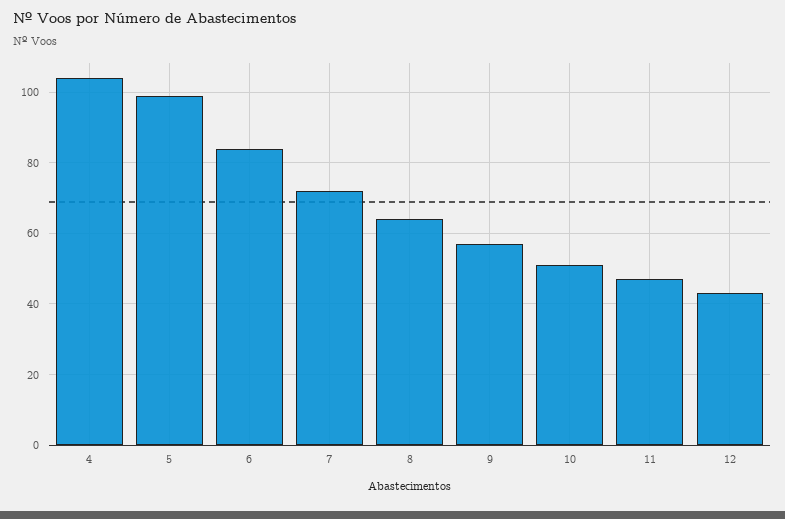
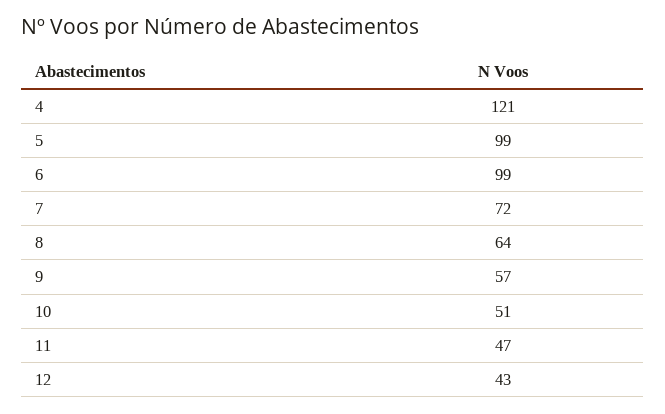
4: 105 -> 121
6: 85 -> 99

